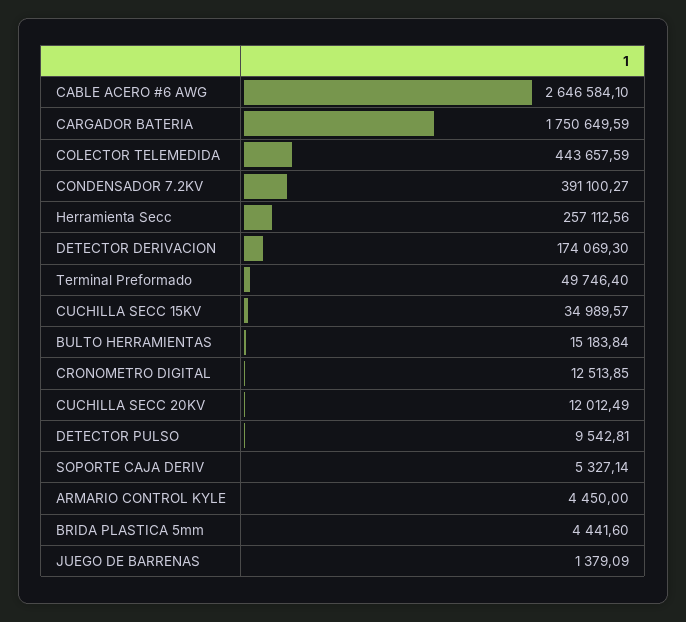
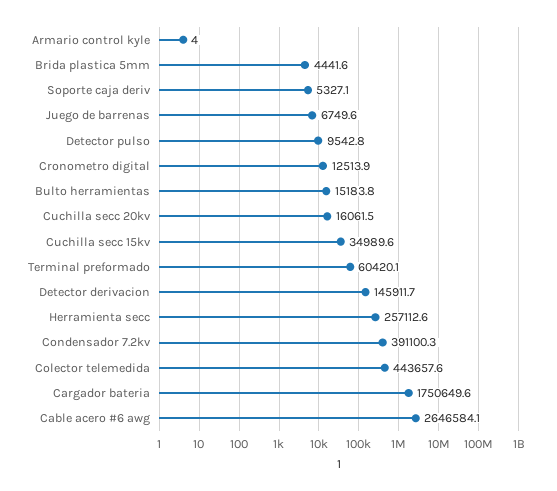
DETECTOR DERIVACION: 174069.3 -> 145911.7
Terminal Preformado: 49746.4 -> 60420.1
CUCHILLA SECC 20KV: 12012.49 -> 16061.5
ARMARIO CONTROL KYLE: 4450 -> 4
JUEGO DE BARRENAS: 1379.09 -> 6749.6

